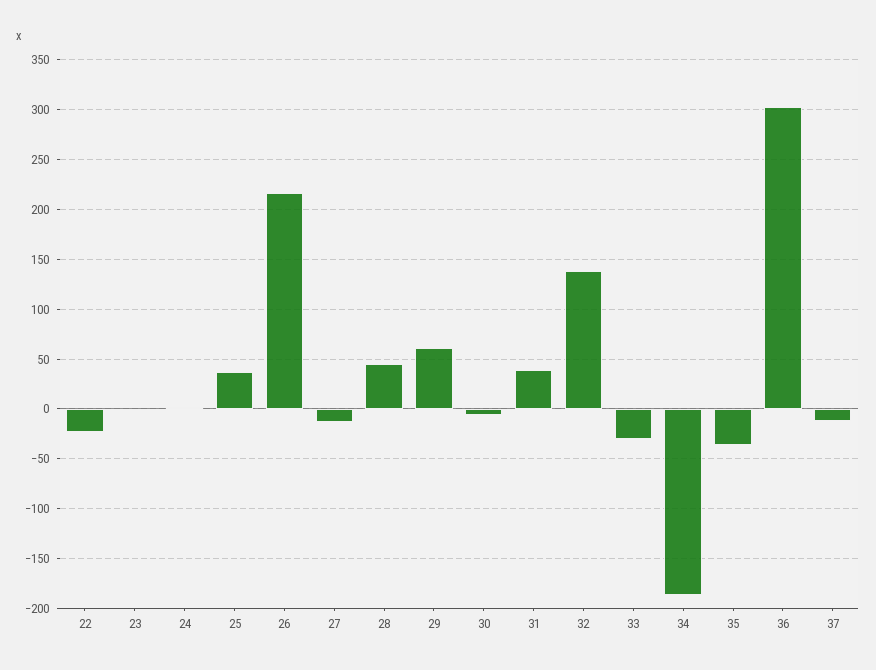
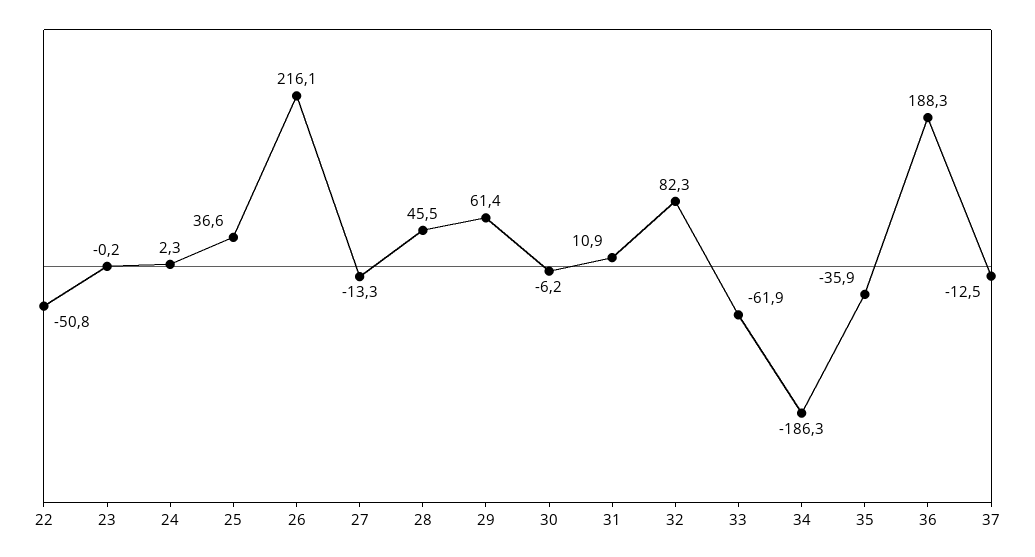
22: -20 -> -50.8
31: 40 -> 10.9
32: 140 -> 82.3
33: -30 -> -61.9
36: 300 -> 188.3

